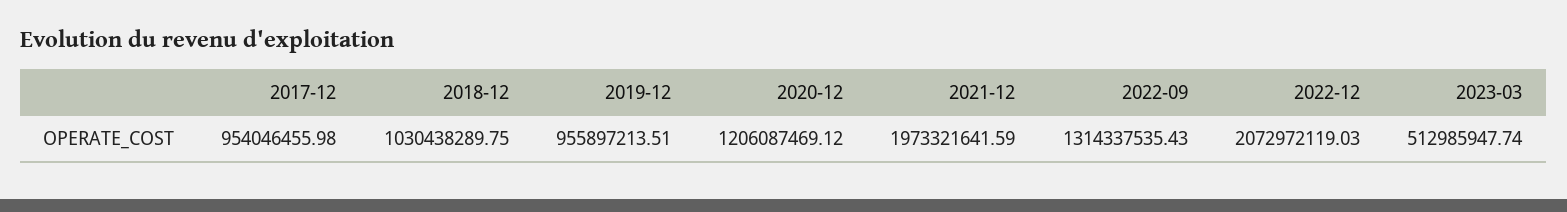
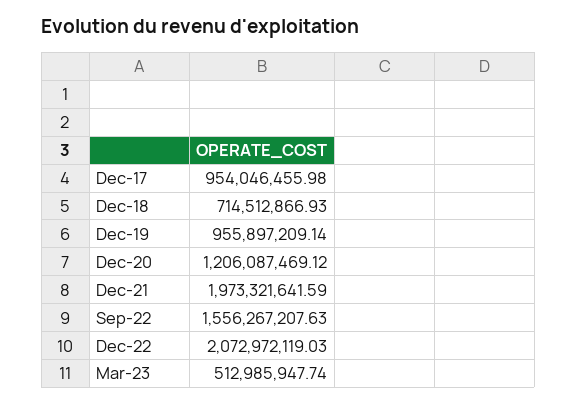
2018-12: 1030438289.75 -> 714512866.93
2019-12: 955897213.51 -> 955897209.14
2022-09: 1314337535.43 -> 1556267207.63

